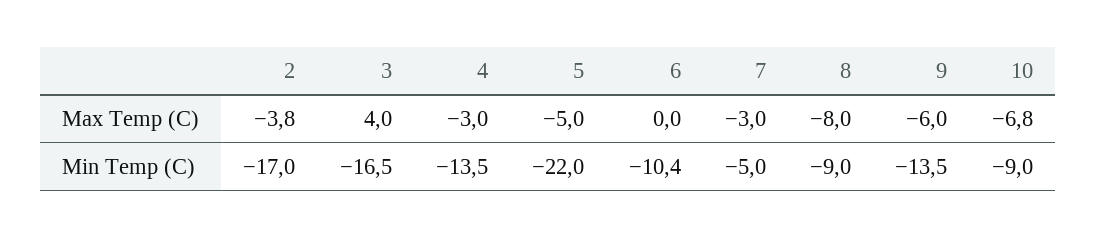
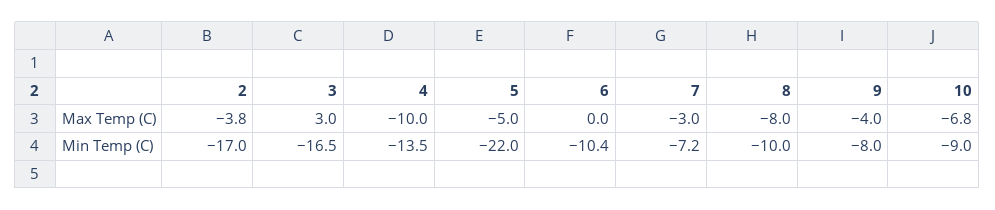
3, Max Temp (C): 4 -> 3
4, Max Temp (C): -3 -> -10
9, Max Temp (C): -6 -> -4
7, Min Temp (C): -5 -> -7.2
8, Min Temp (C): -9 -> -10
9, Min Temp (C): -13.5 -> -8

